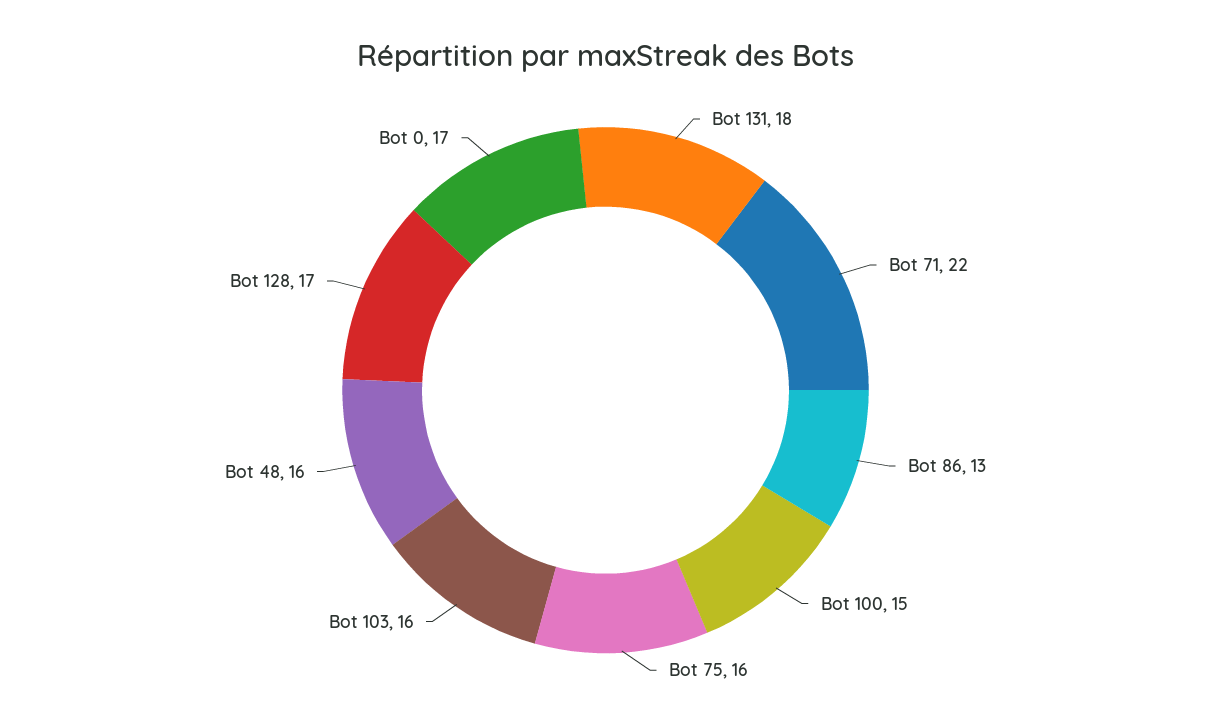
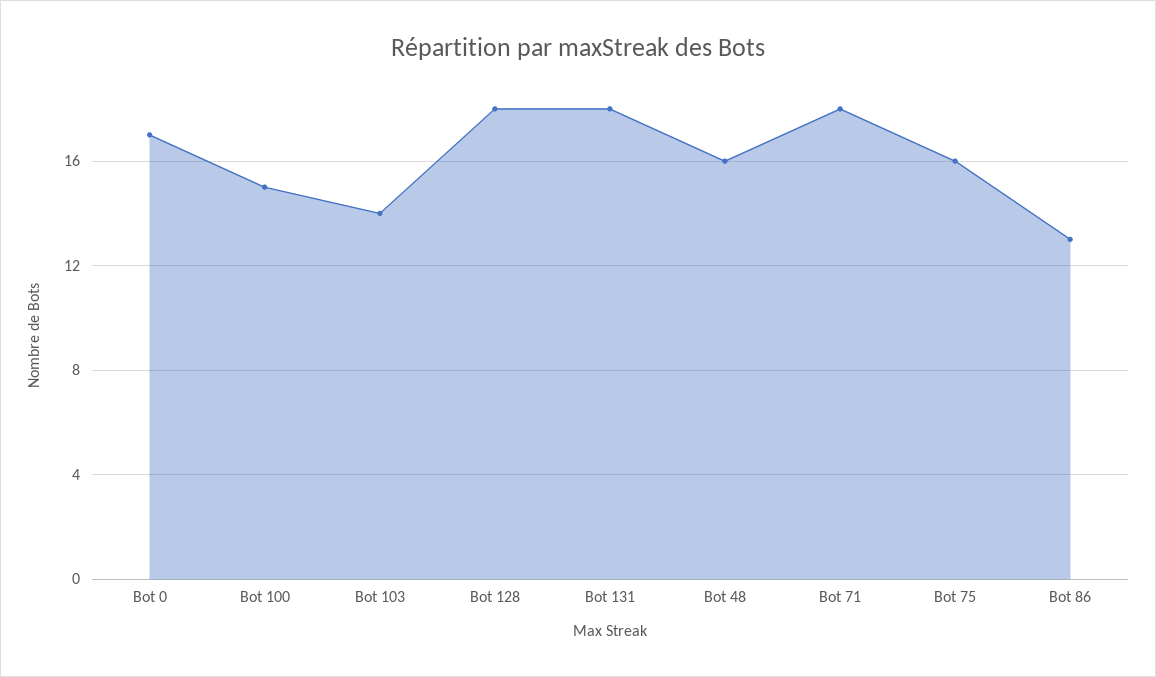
Bot 71: 22 -> 18
Bot 103: 16 -> 14
Bot 128: 17 -> 18

